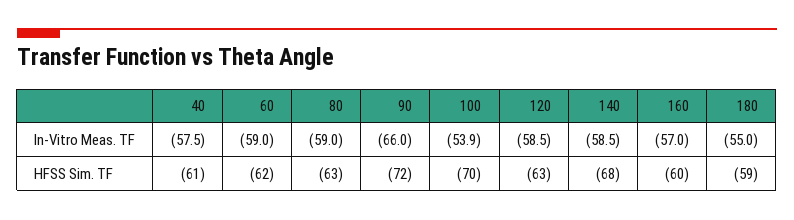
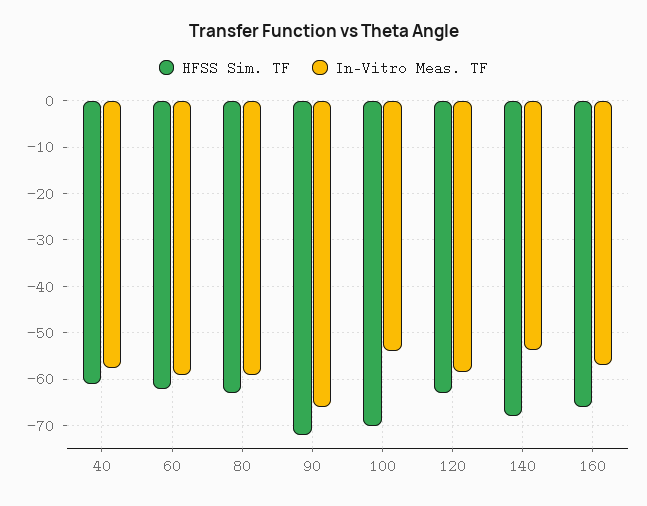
In-Vitro Meas. TF, 140: -58.5 -> -54
In-Vitro Meas. TF, 180: -55 -> none
HFSS Sim. TF, 160: -60 -> -66
HFSS Sim. TF, 180: -59 -> none

